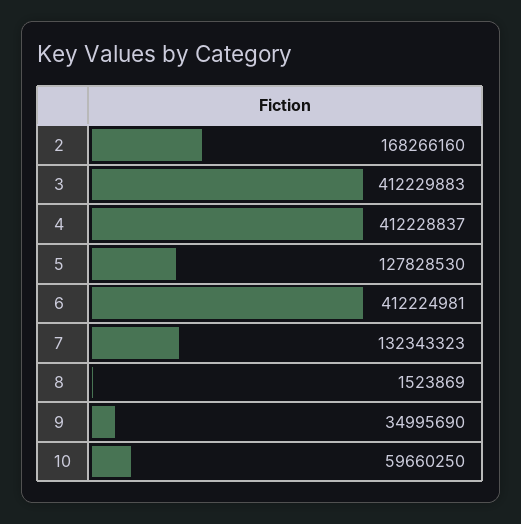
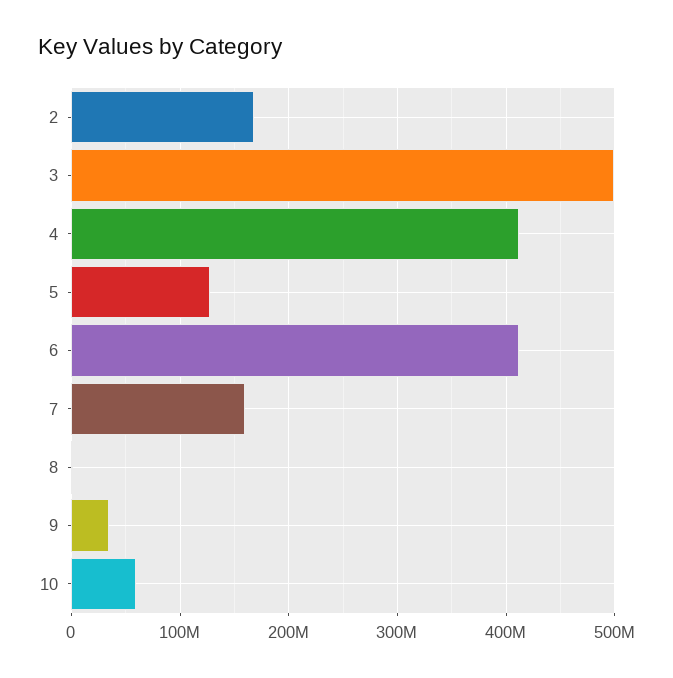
3: 412229883 -> 500000000
7: 132343323 -> 160000000

